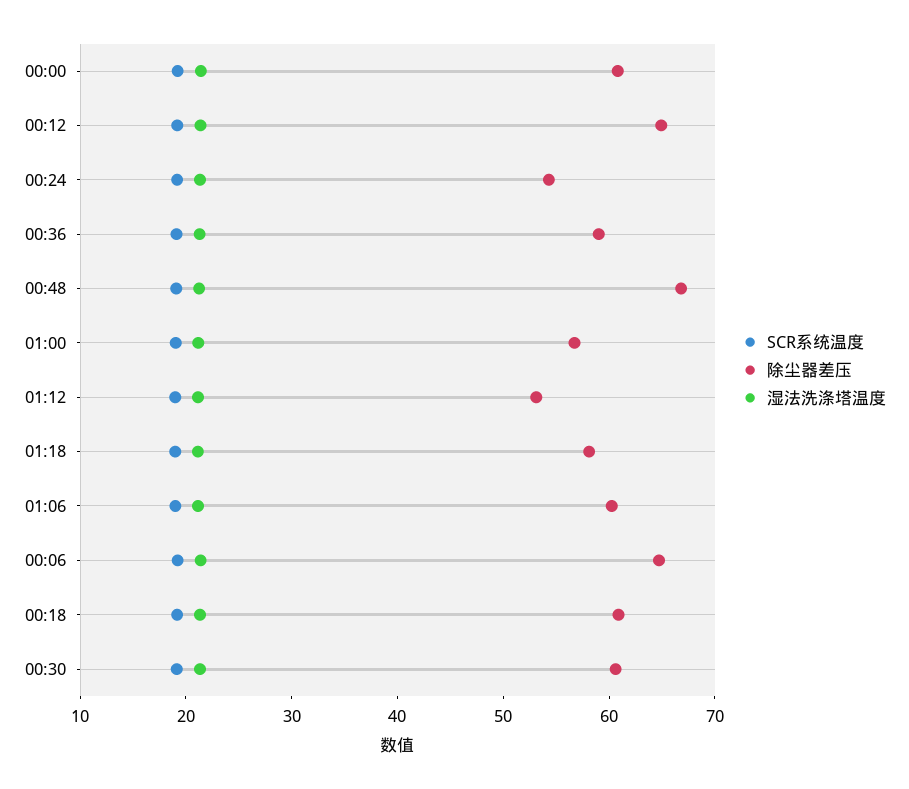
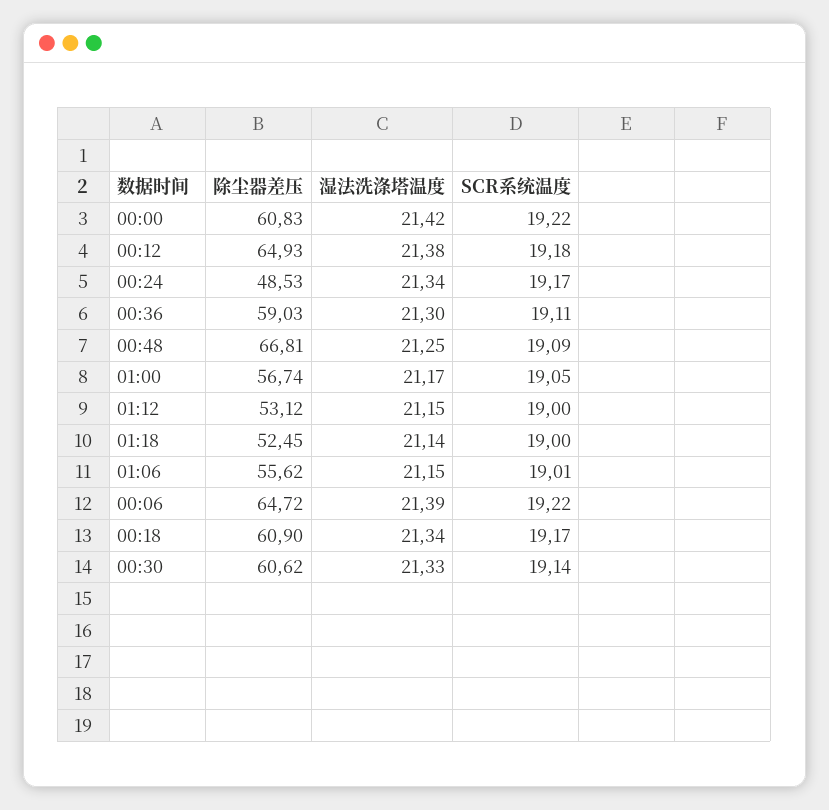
除尘器差压, 00:24: 54 -> 48.53
除尘器差压, 01:18: 58 -> 52.45
除尘器差压, 01:06: 60 -> 55.62

